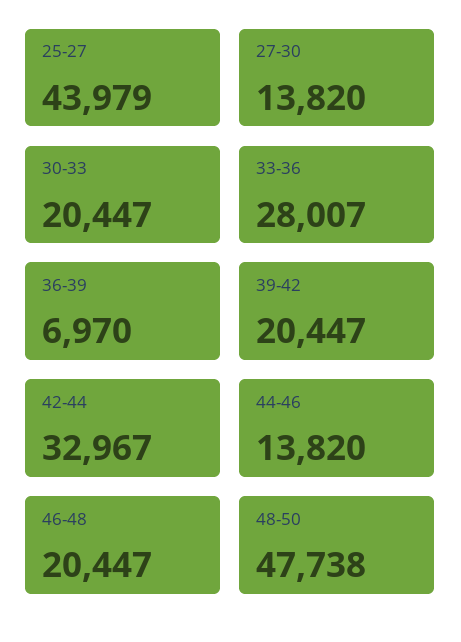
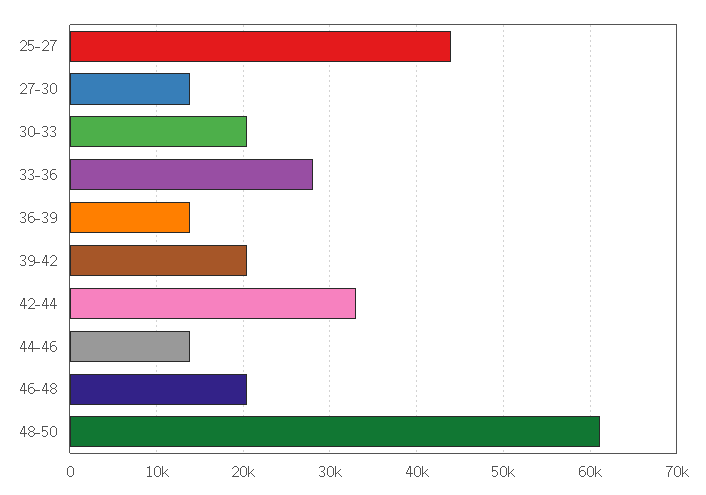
36-39: 6970 -> 14000
48-50: 47738 -> 61000

